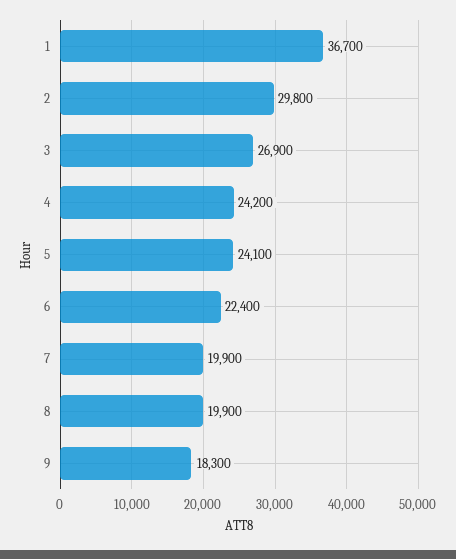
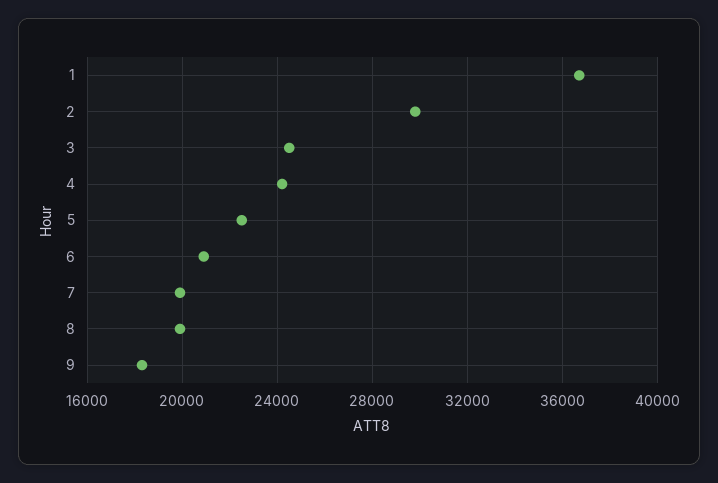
3: 26900 -> 24500
5: 24100 -> 22500
6: 22400 -> 21000

